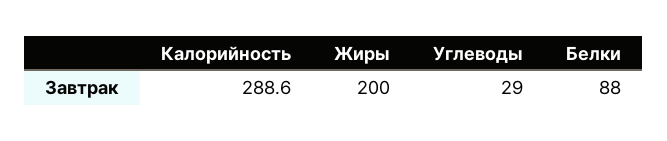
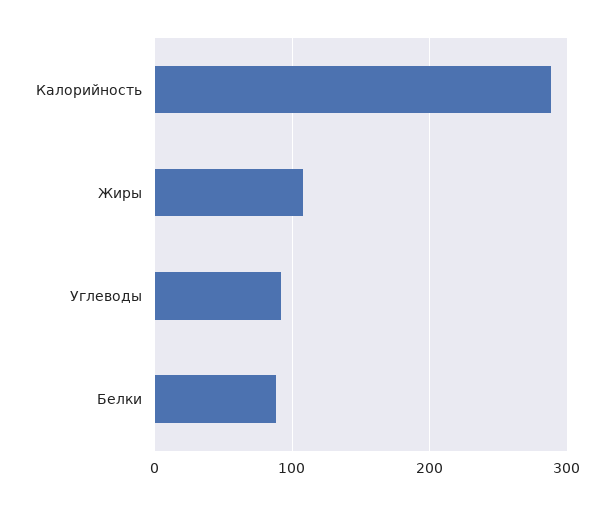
Жиры: 200 -> 110
Углеводы: 29 -> 90

